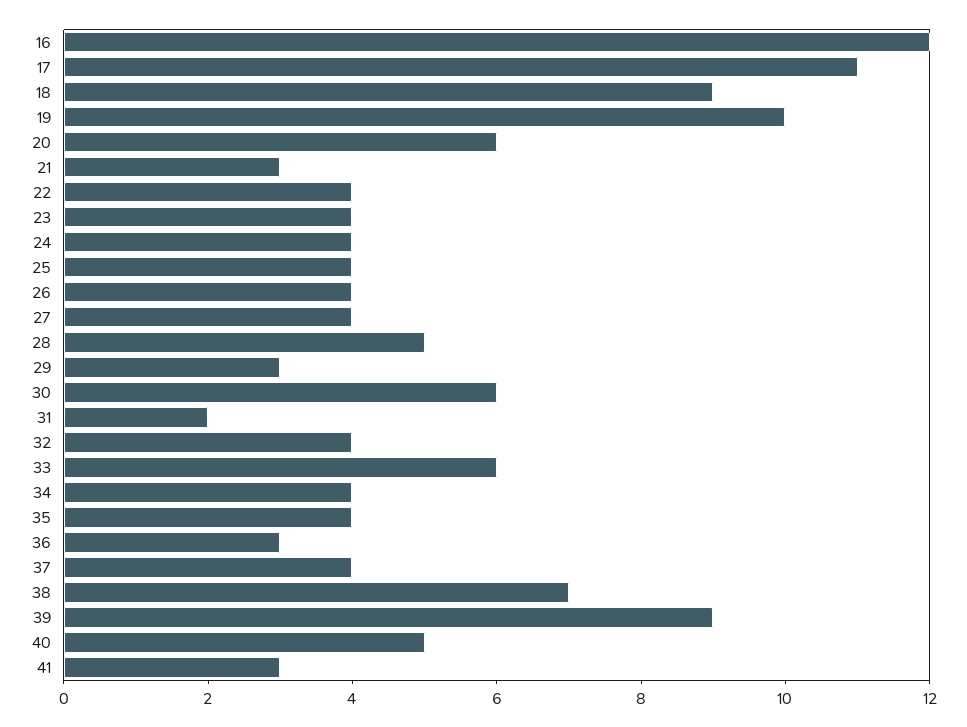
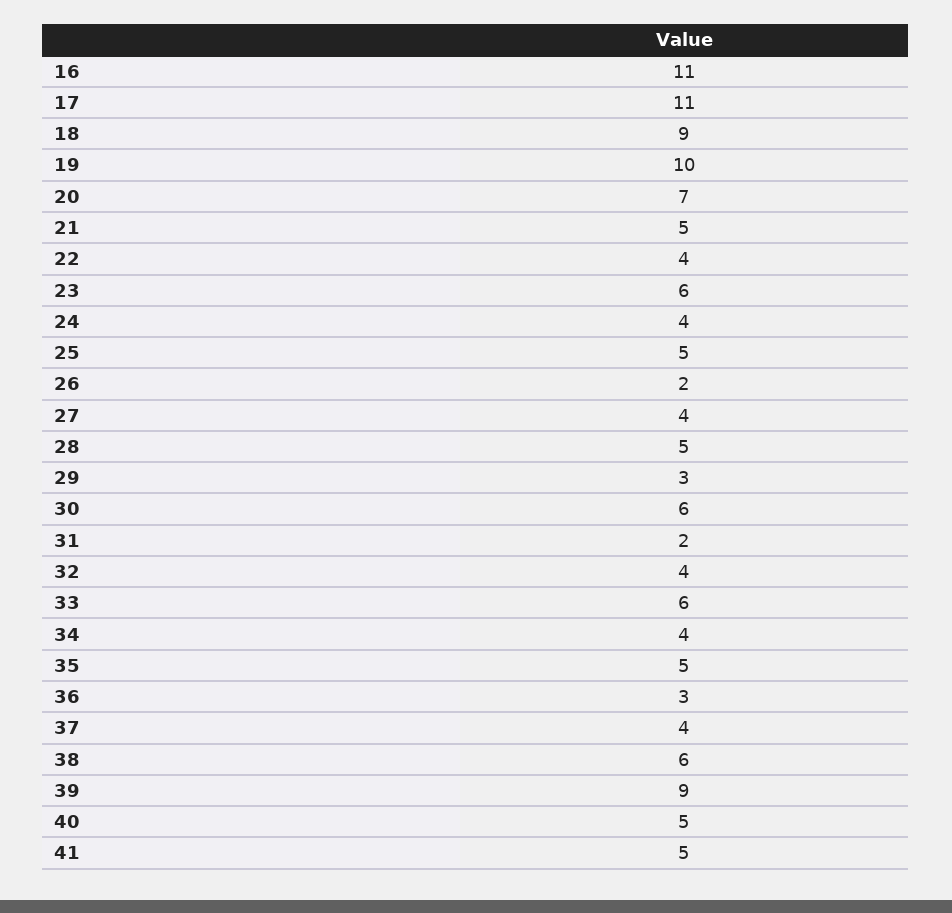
16: 12 -> 11
20: 6 -> 7
21: 3 -> 5
23: 4 -> 6
25: 4 -> 5
26: 4 -> 2
35: 4 -> 5
38: 7 -> 6
41: 3 -> 5

